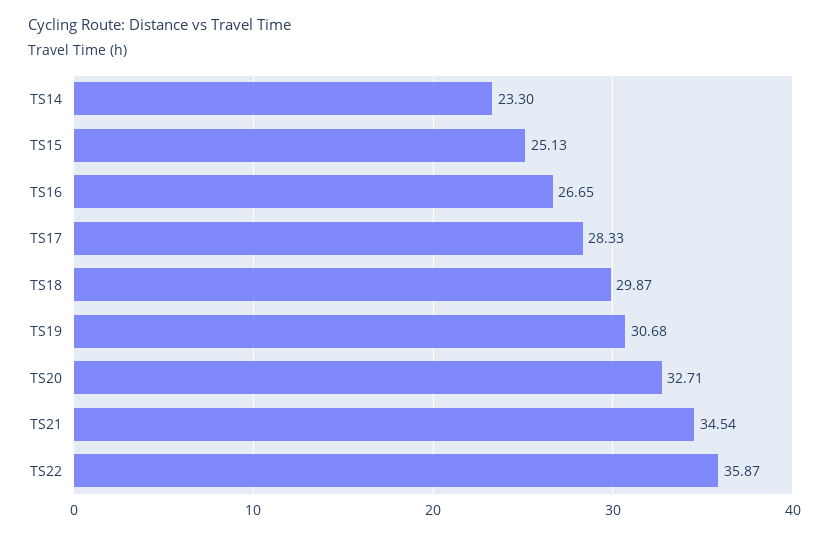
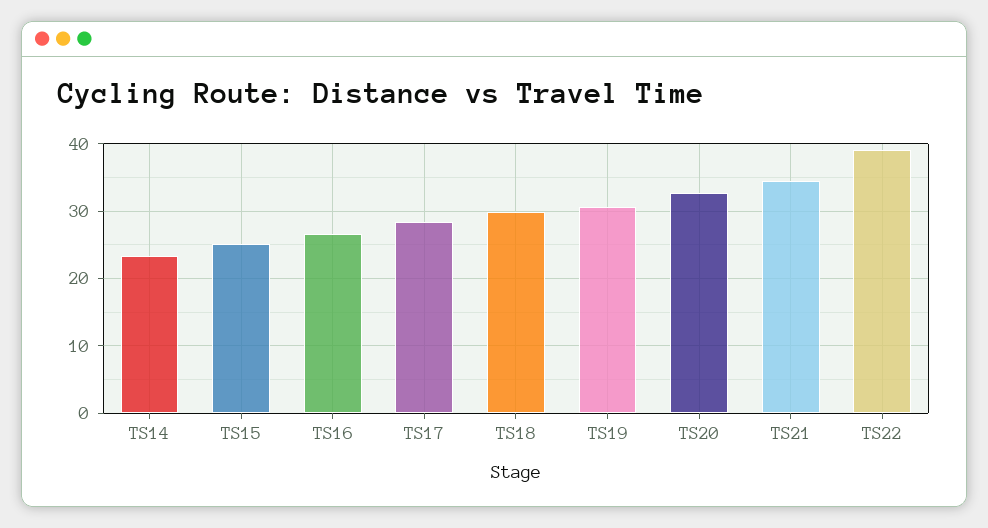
TS22: 35.87 -> 39

